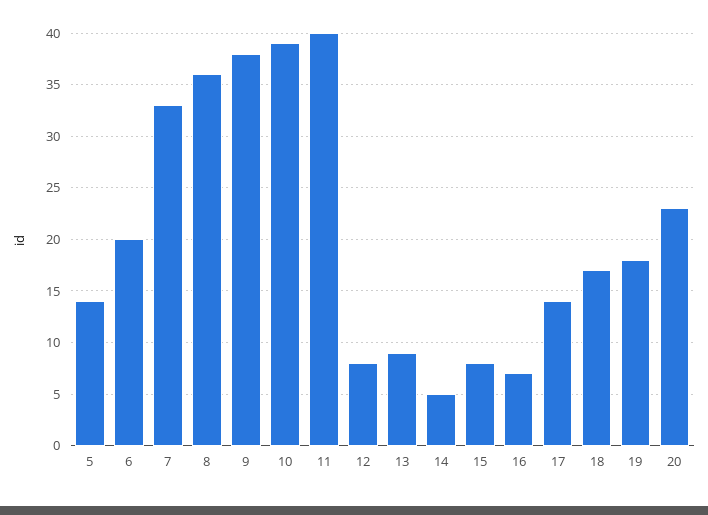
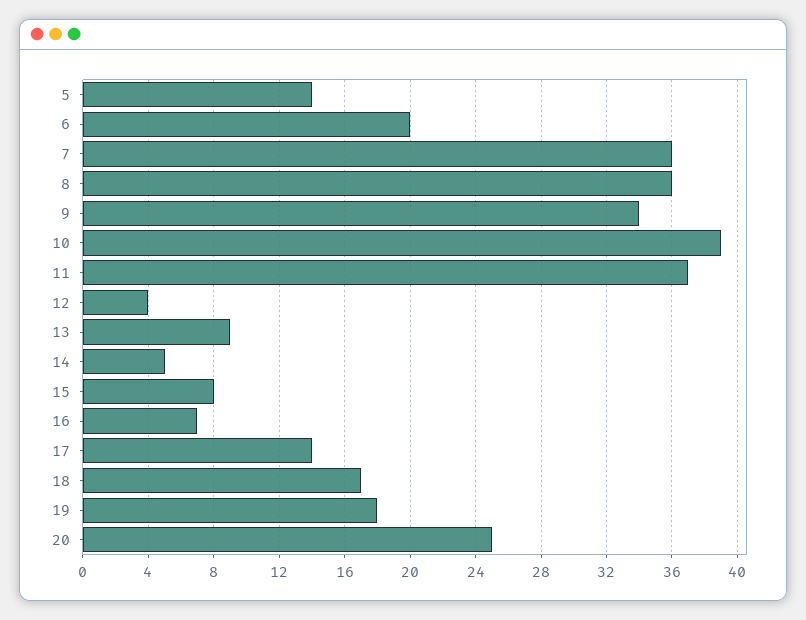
7: 33 -> 36
9: 38 -> 34
11: 40 -> 37
12: 8 -> 4
20: 23 -> 25

